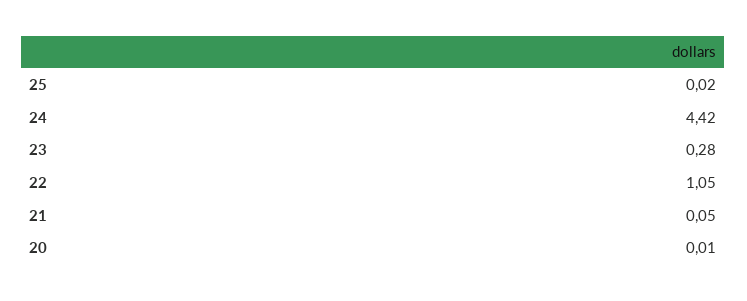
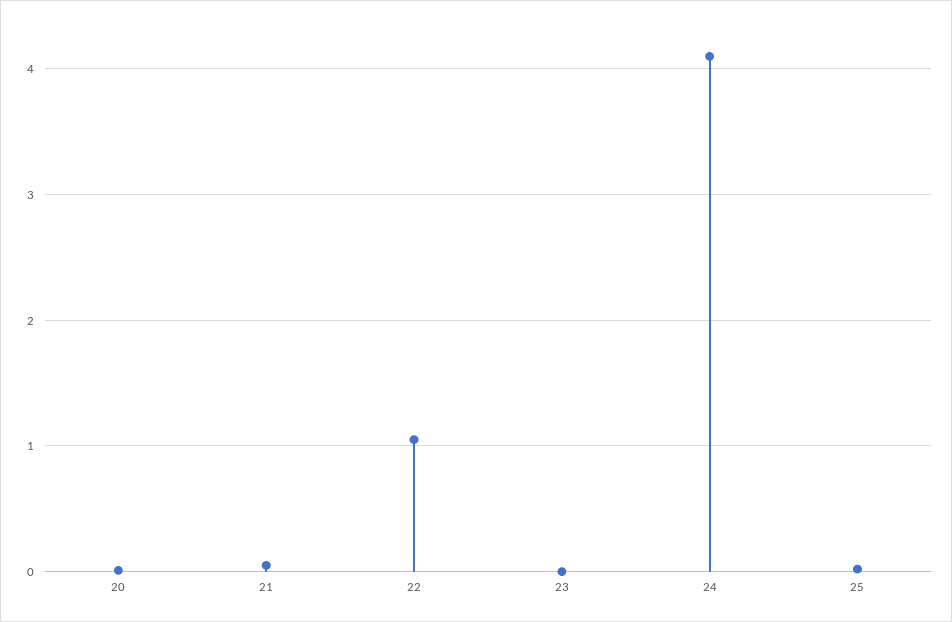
24: 4.42 -> 4.1
23: 0.28 -> 0

